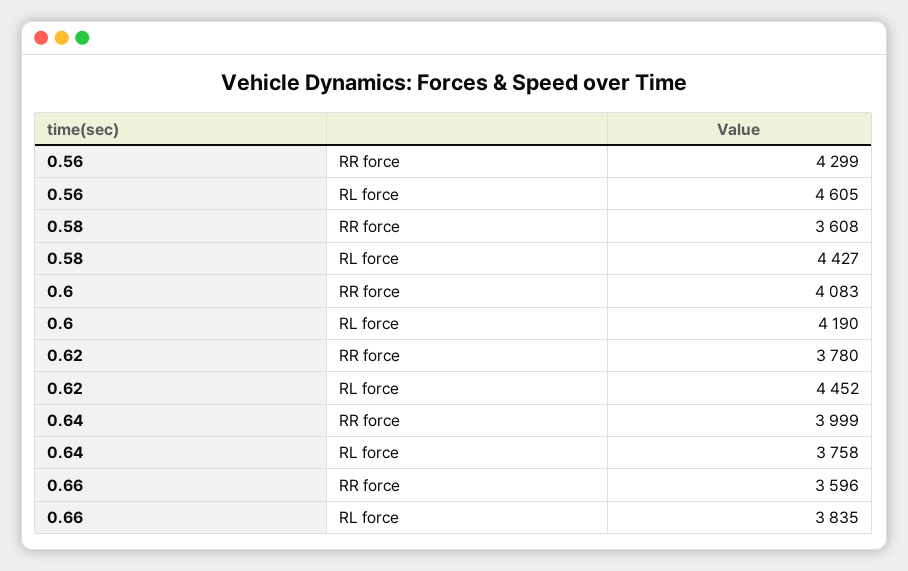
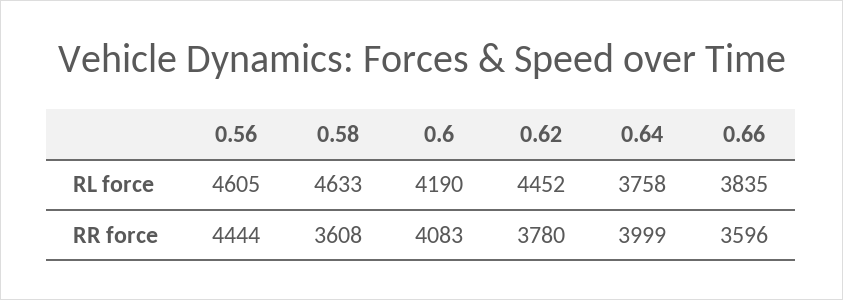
0.56, RR force: 4299 -> 4444
0.58, RL force: 4427 -> 4633

